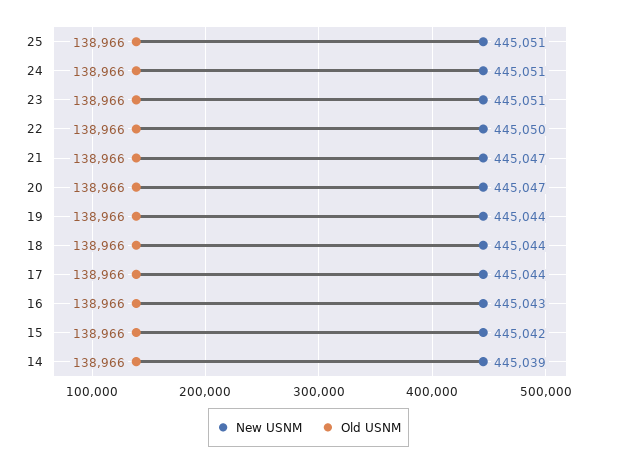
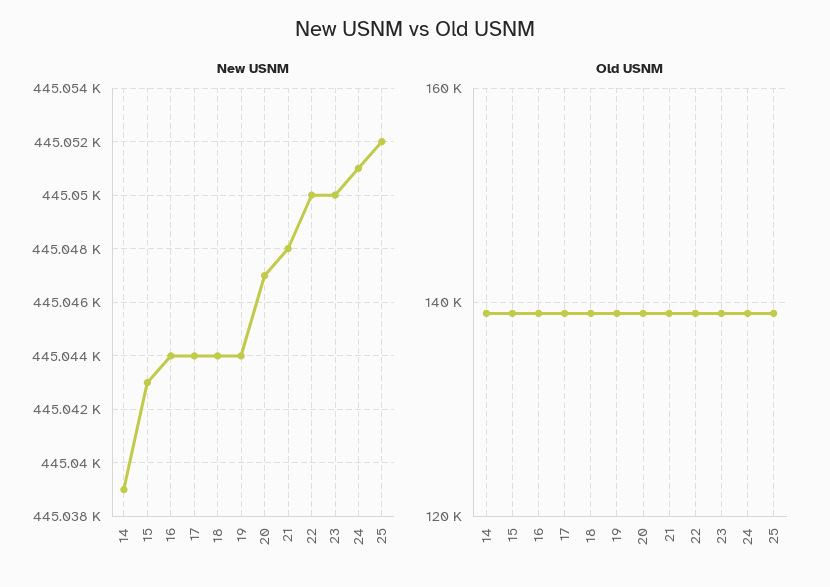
New USNM, 25: 445051 -> 445052
New USNM, 23: 445051 -> 445050
New USNM, 21: 445047 -> 445048
New USNM, 16: 445043 -> 445044
New USNM, 15: 445042 -> 445043

